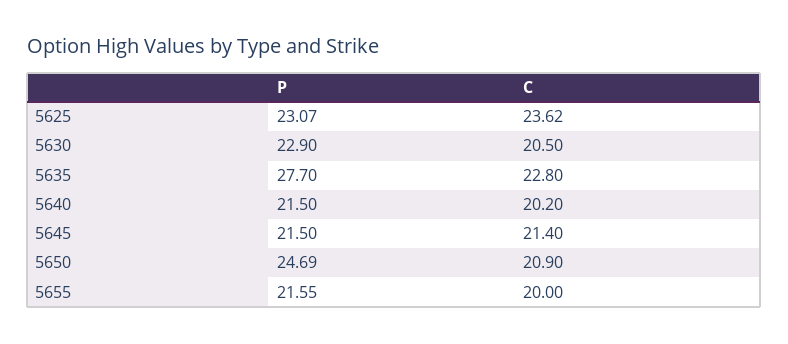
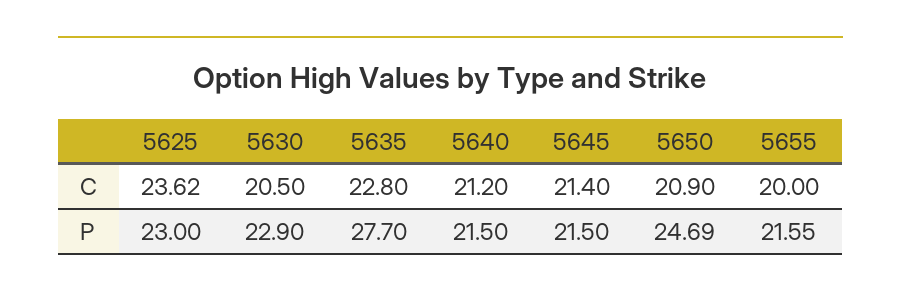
P, 5625: 23.07 -> 23
C, 5640: 20.2 -> 21.2

